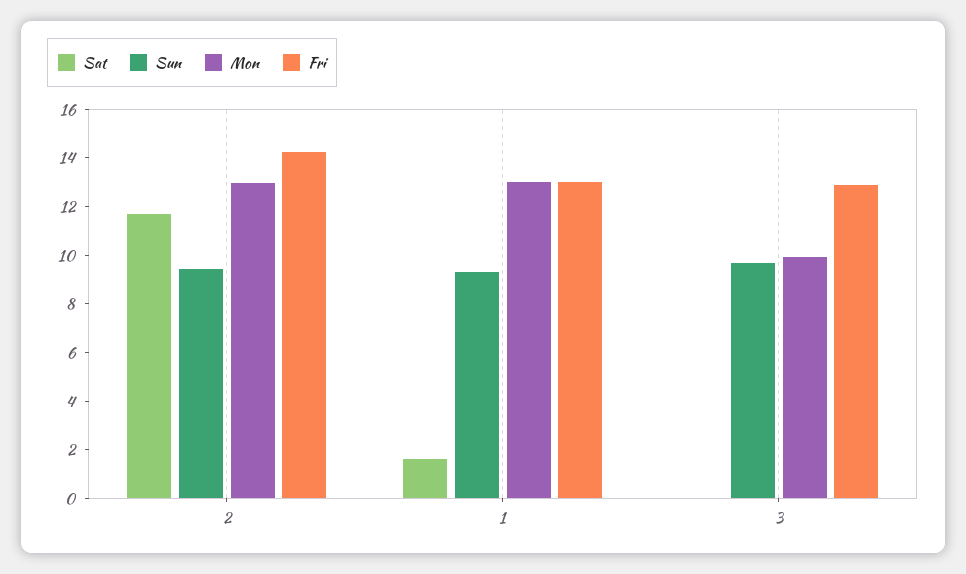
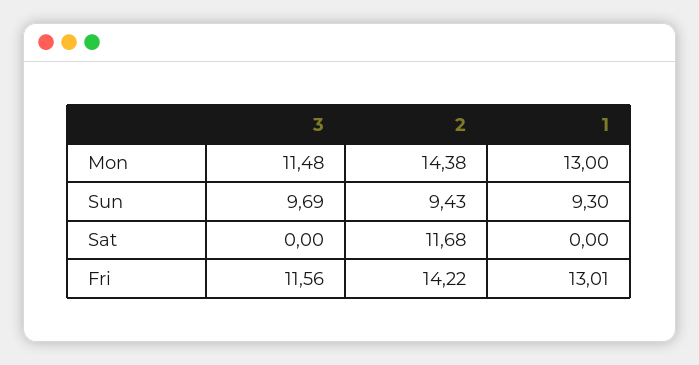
Mon, 2: 13 -> 14.38
Sat, 1: 1.5 -> 0
Mon, 3: 10 -> 11.48
Fri, 3: 13 -> 11.56

